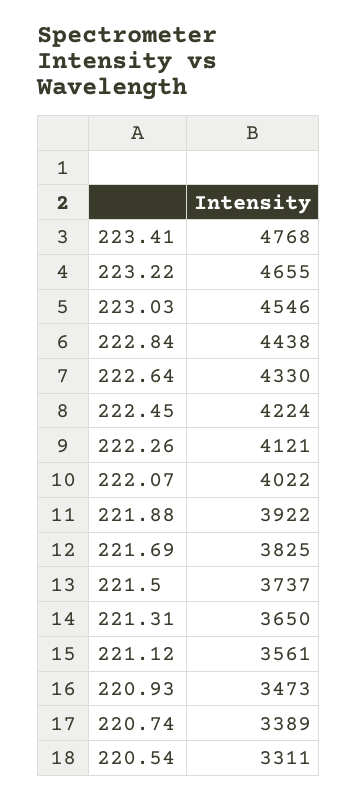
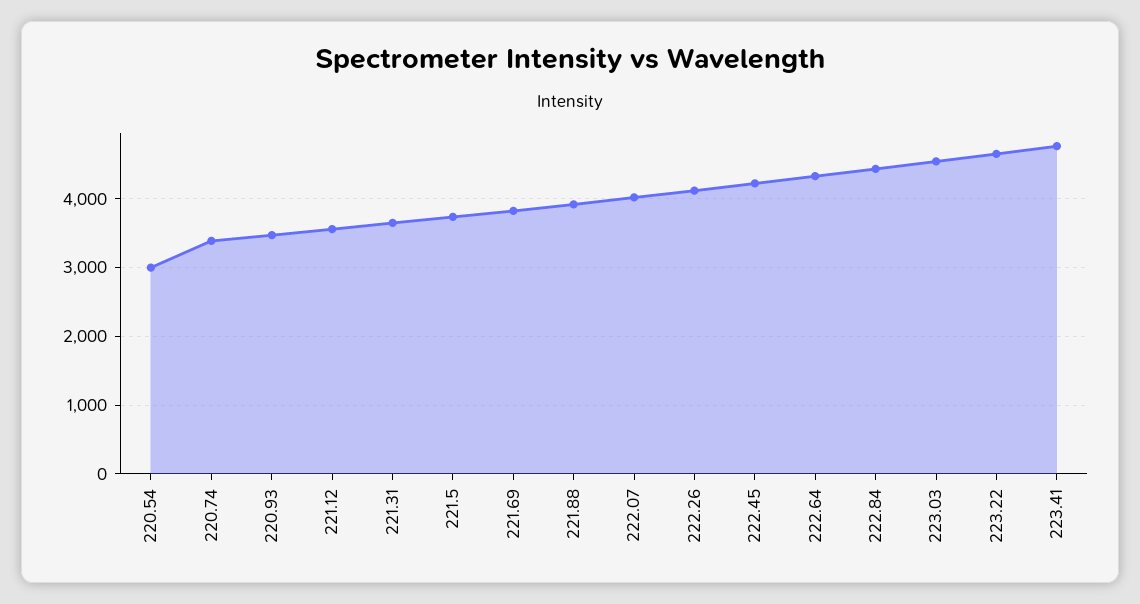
220.54: 3311 -> 3000

